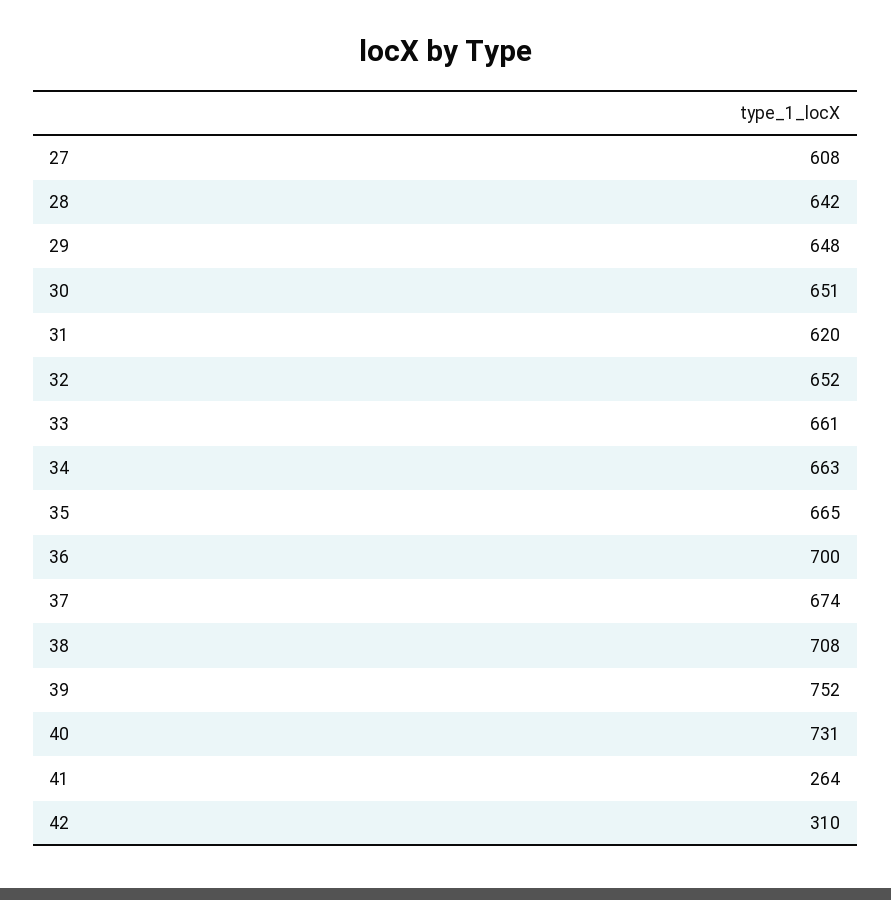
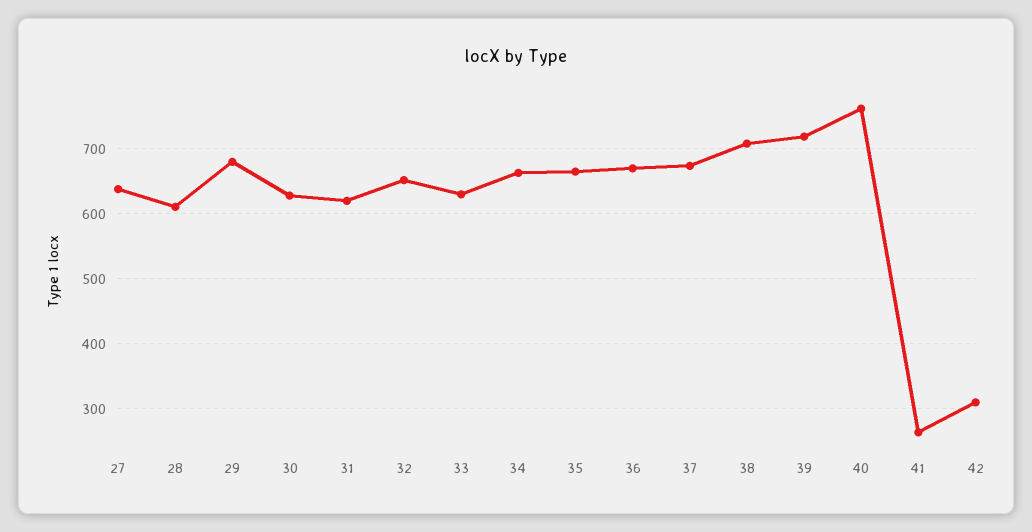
27: 608 -> 640
28: 642 -> 610
29: 648 -> 680
30: 651 -> 630
33: 661 -> 630
36: 700 -> 670
39: 752 -> 720
40: 731 -> 760

